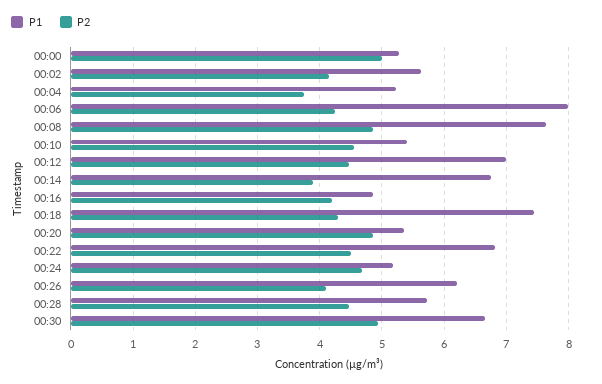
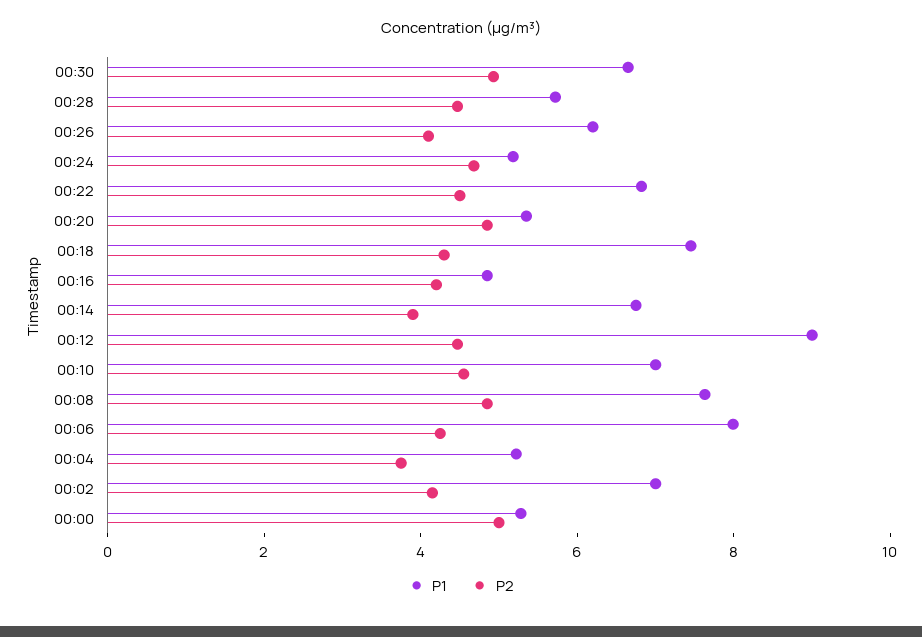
P1, 00:02: 5.6 -> 7
P1, 00:10: 5.4 -> 7
P1, 00:12: 7 -> 9

